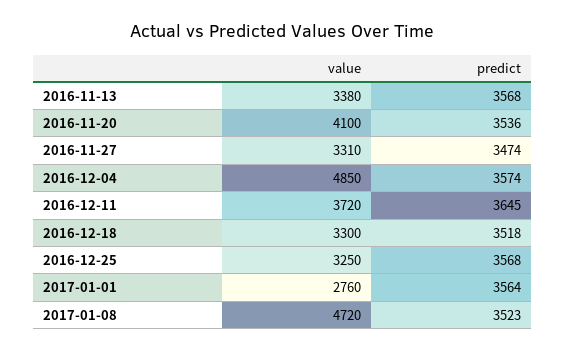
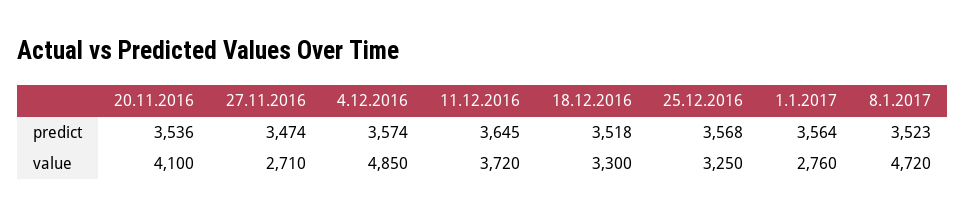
value, 2016-11-13: 3380 -> none
predict, 2016-11-13: 3568 -> none
value, 2016-11-27: 3310 -> 2710

